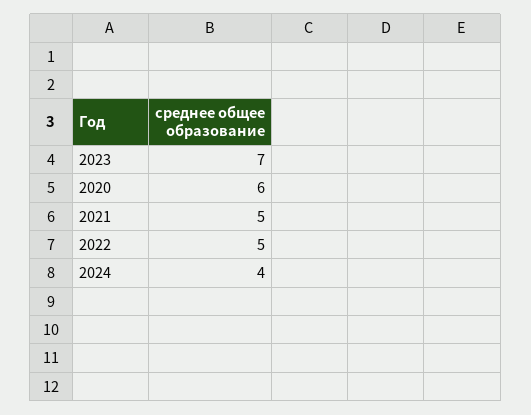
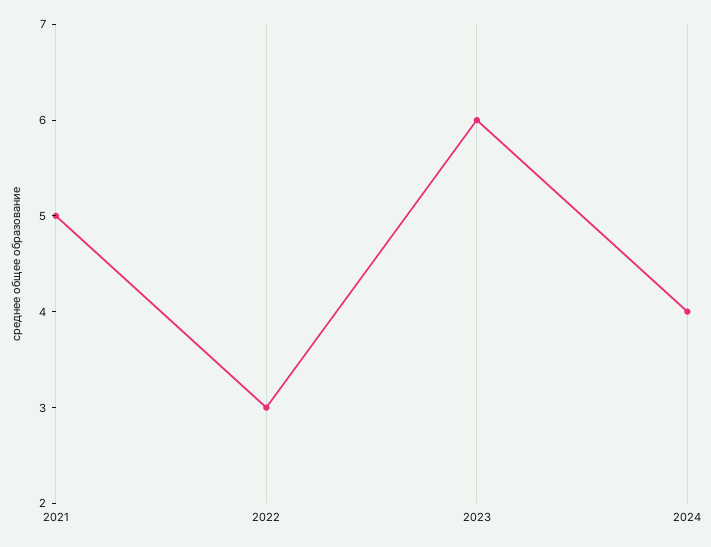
2023: 7 -> 6
2020: 6 -> none
2022: 5 -> 3

